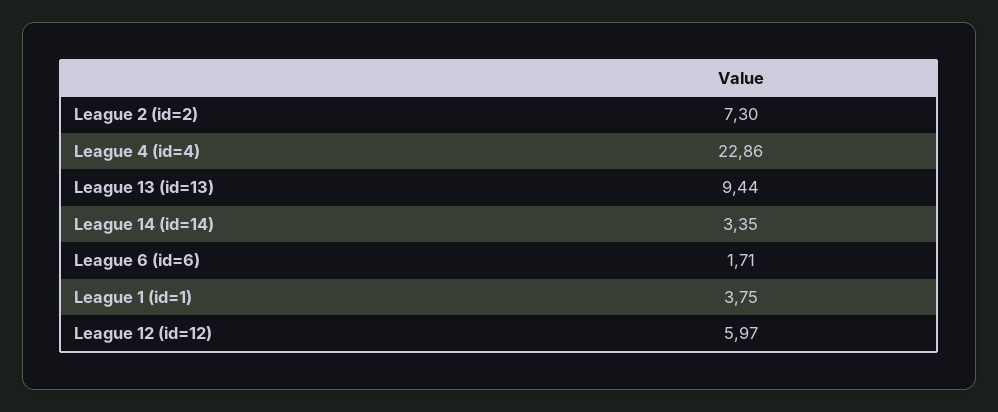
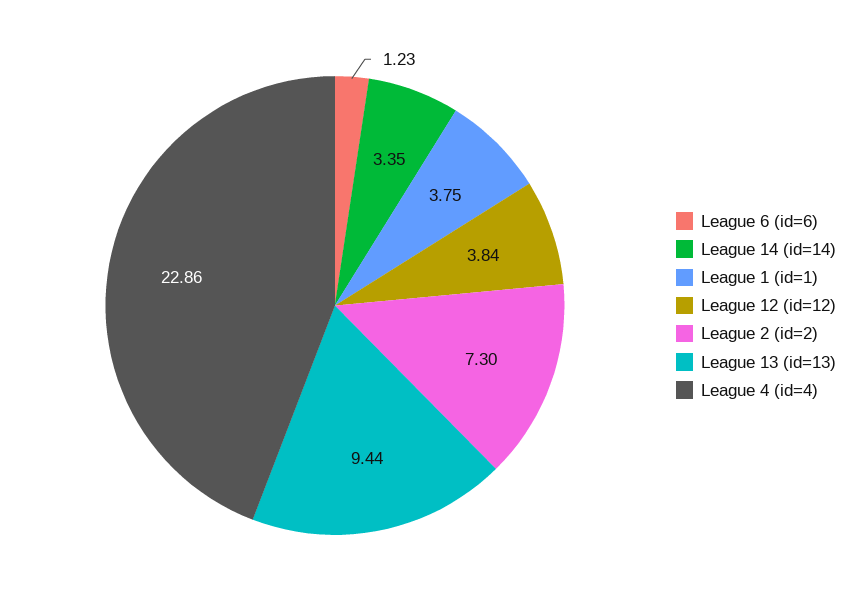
League 6 (id=6): 1.71 -> 1.23
League 12 (id=12): 5.97 -> 3.84

